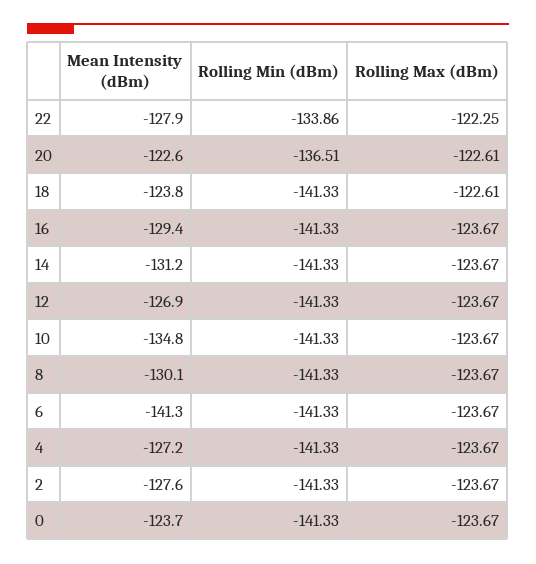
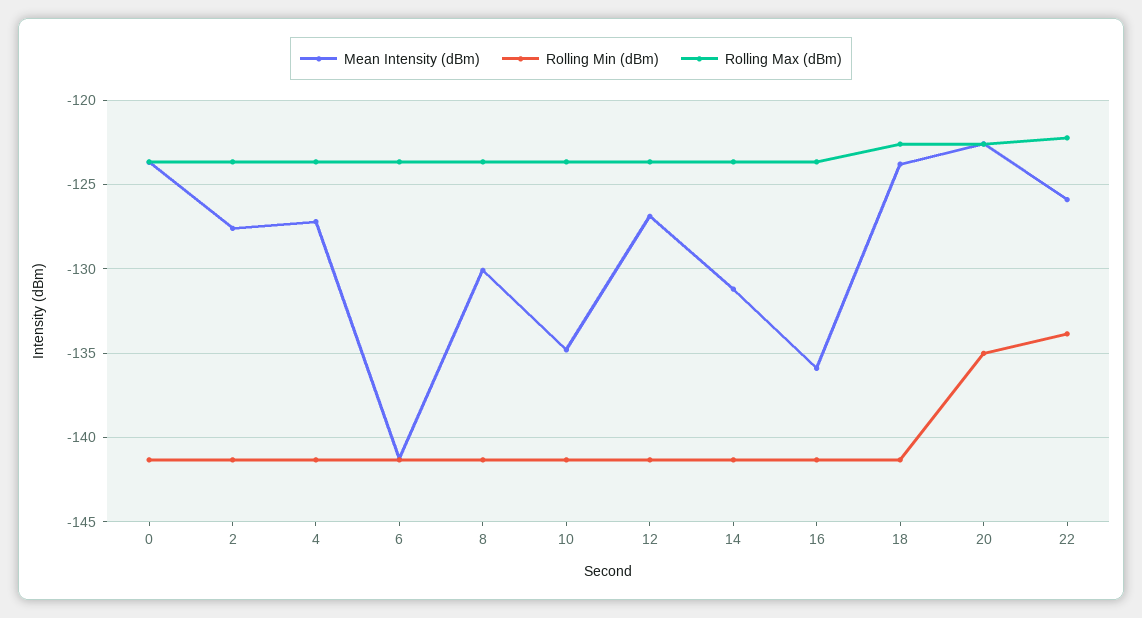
Mean Intensity (dBm), 22: -127.9 -> -126
Rolling Min (dBm), 20: -136.51 -> -135
Mean Intensity (dBm), 16: -129.4 -> -136

